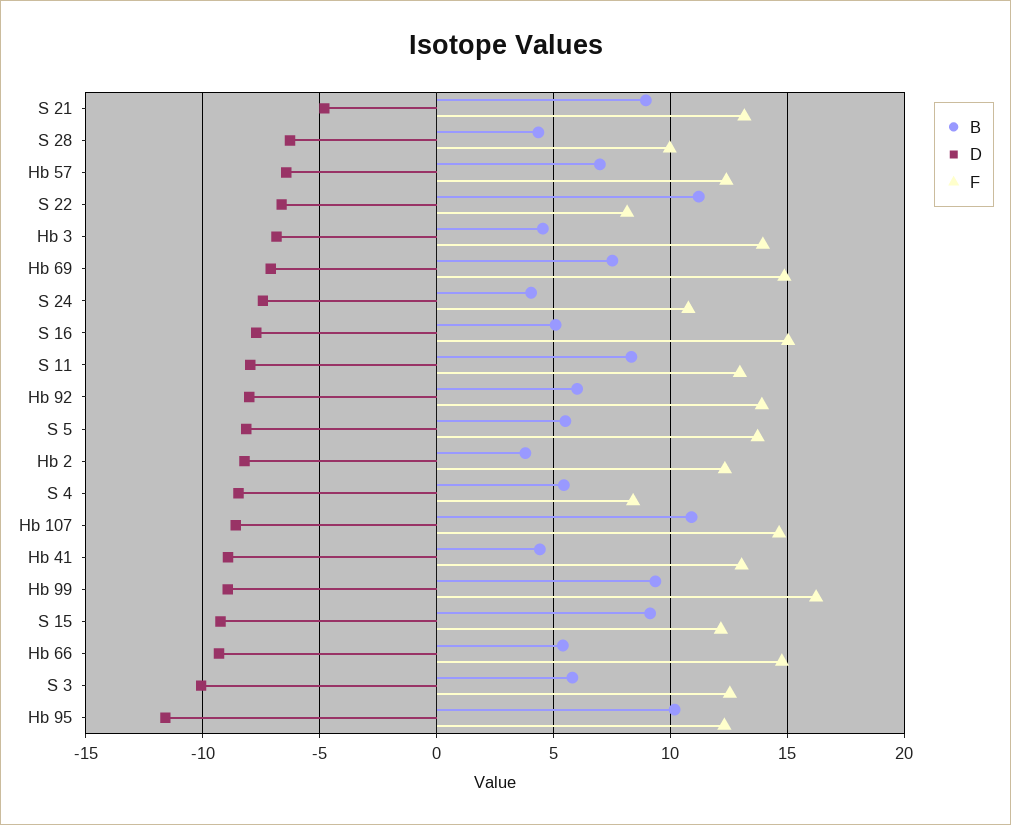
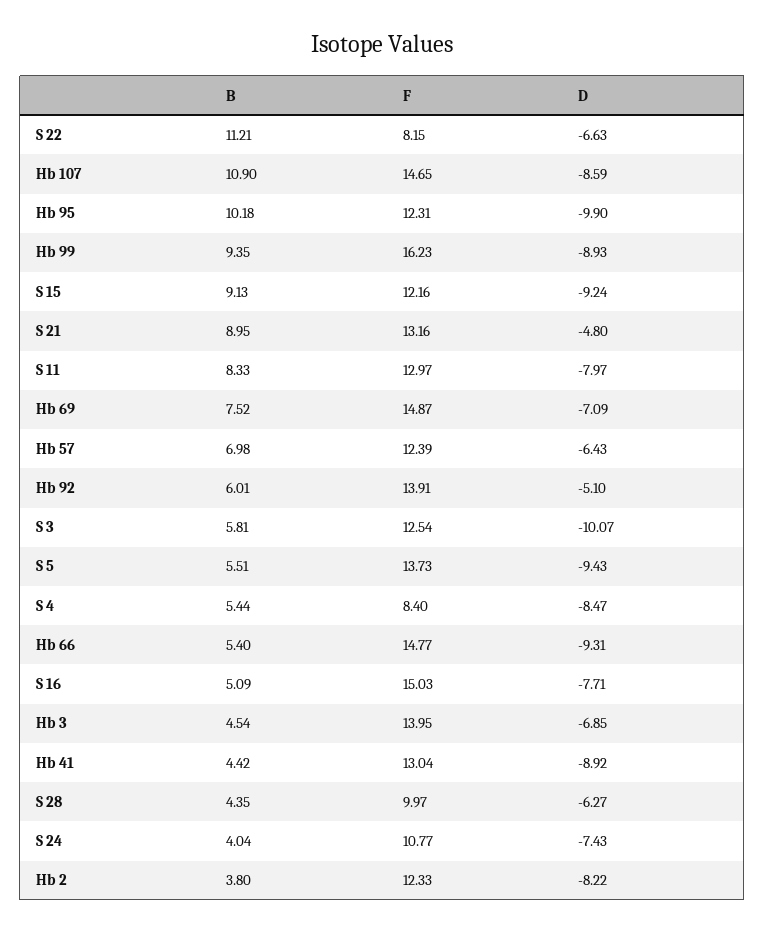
D, Hb 92: -8 -> -5.1
D, S 5: -8 -> -9.43
D, Hb 95: -11.5 -> -9.9

